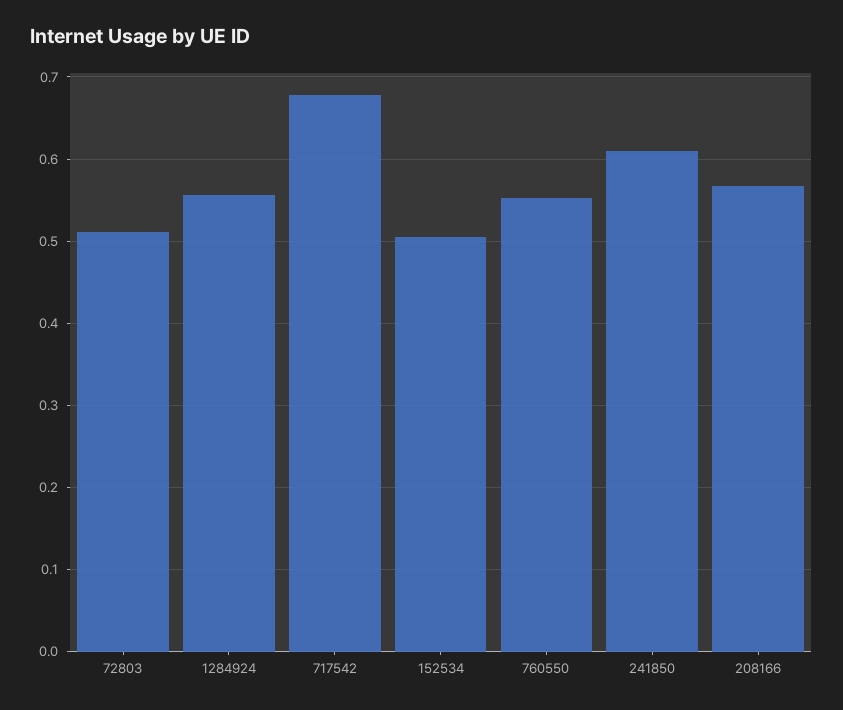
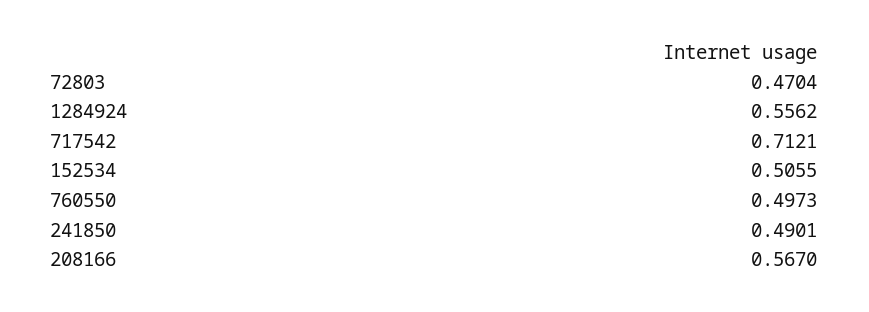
72803: 0.51 -> 0.4704
717542: 0.68 -> 0.7121
760550: 0.55 -> 0.4973
241850: 0.61 -> 0.4901

